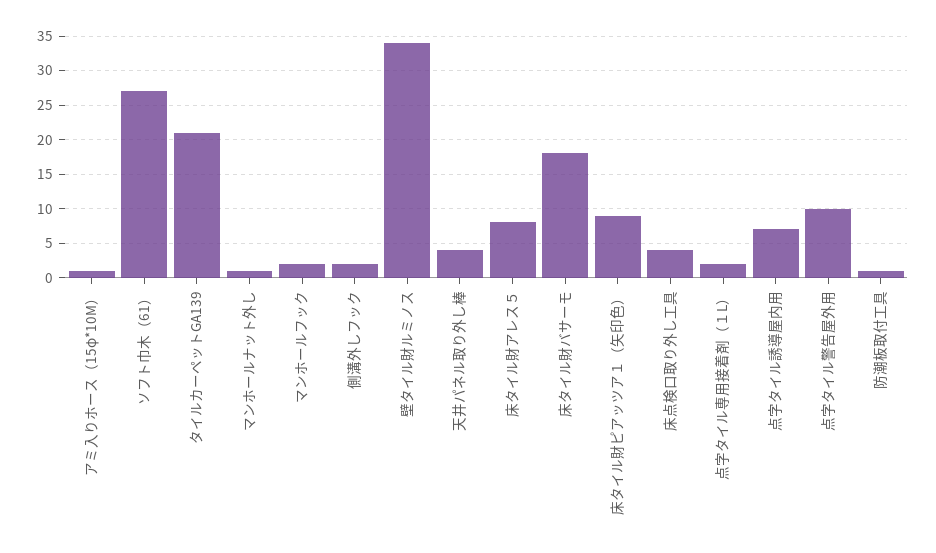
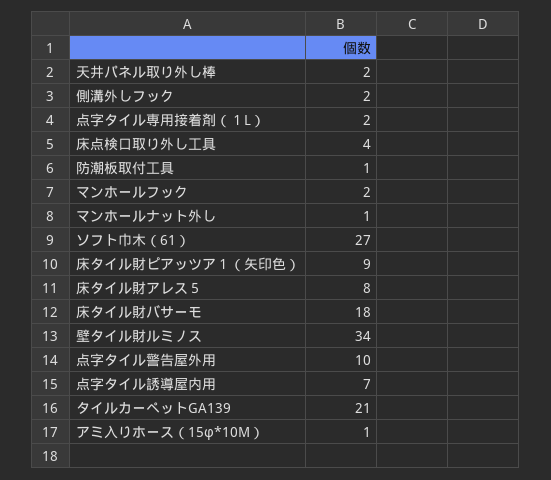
天井パネル取り外し棒: 4 -> 2

